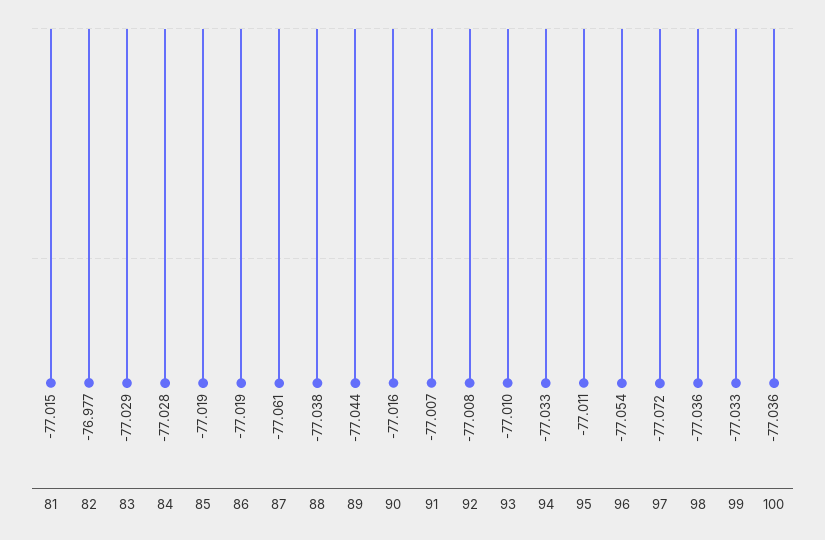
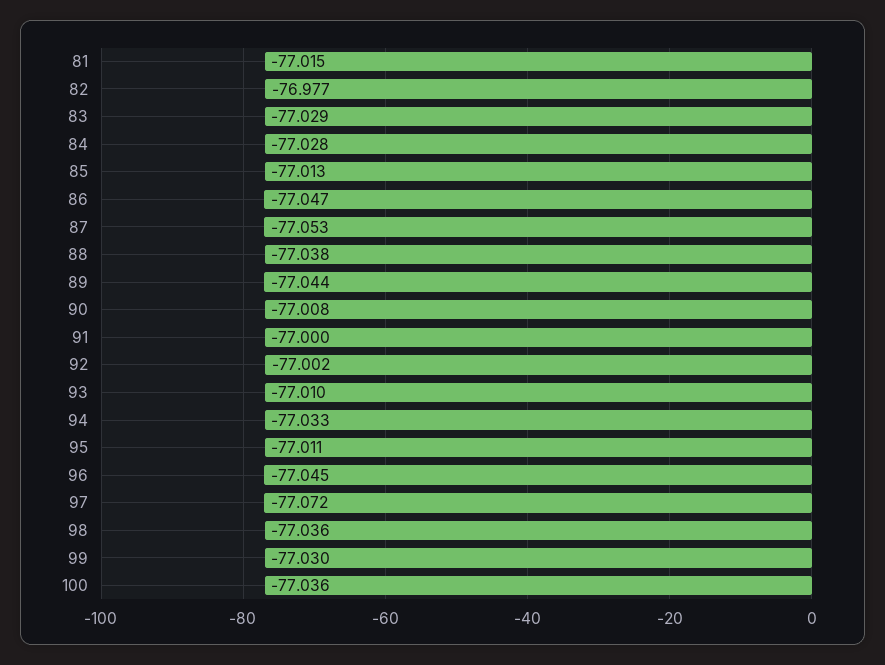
85: -77.019 -> -77.013
86: -77.019 -> -77.047
87: -77.061 -> -77.053
90: -77.016 -> -77.008
91: -77.007 -> -77
92: -77.008 -> -77.002
96: -77.054 -> -77.045
99: -77.033 -> -77.03

